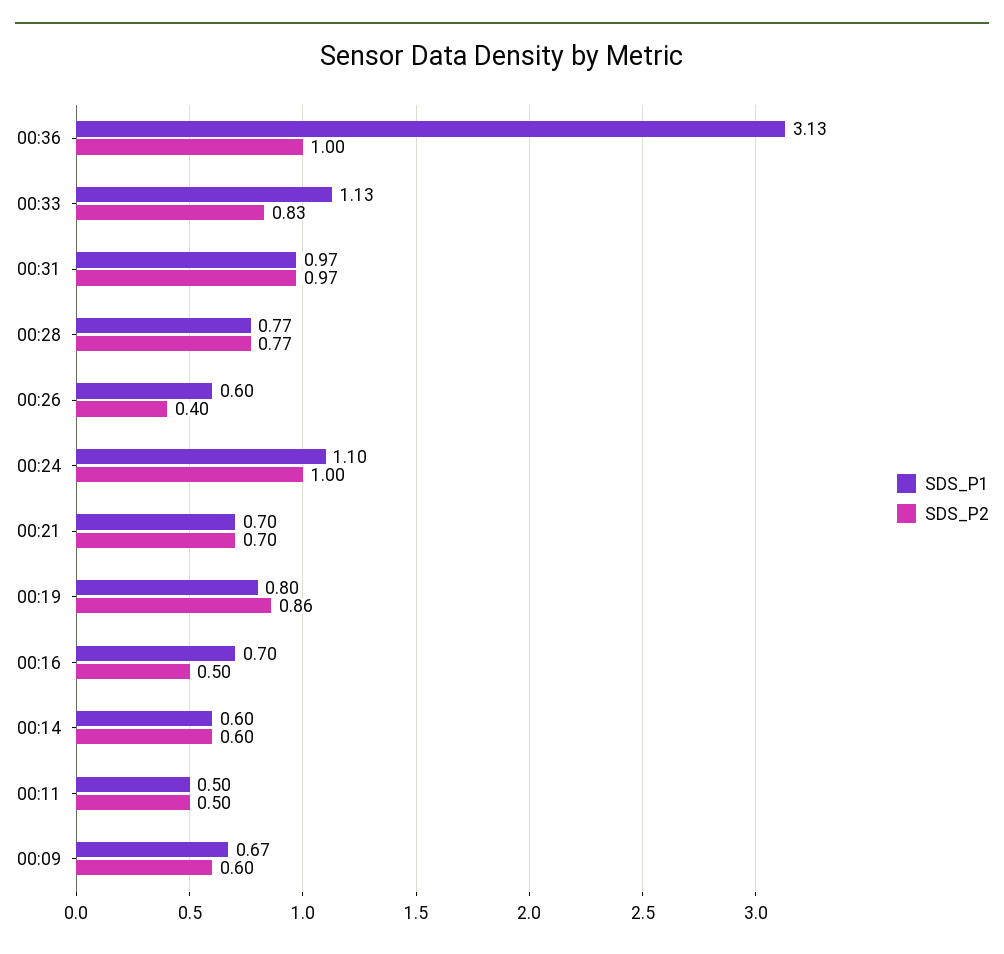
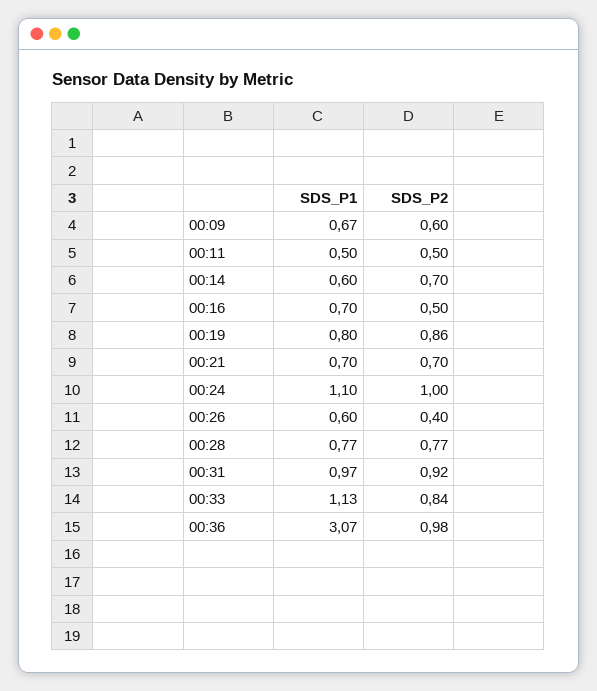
SDS_P1, 00:36: 3.13 -> 3.07
SDS_P2, 00:36: 1 -> 0.98
SDS_P2, 00:33: 0.83 -> 0.84
SDS_P2, 00:31: 0.97 -> 0.92
SDS_P2, 00:14: 0.6 -> 0.7

